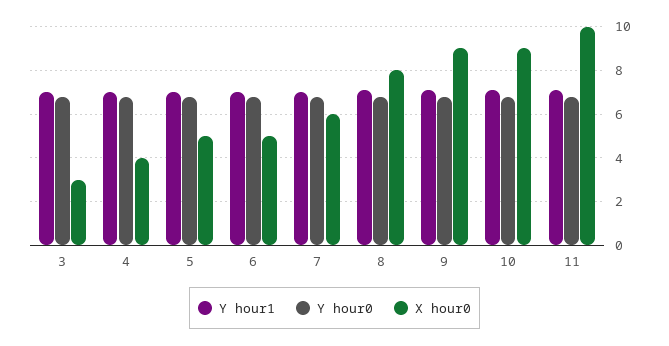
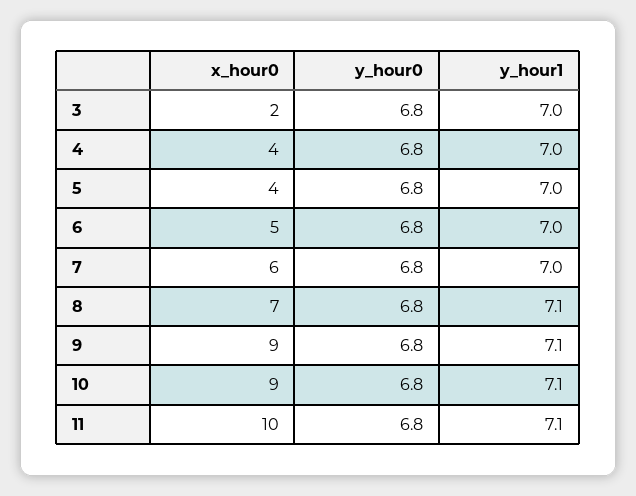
X hour0, 3: 3 -> 2
X hour0, 5: 5 -> 4
X hour0, 8: 8 -> 7

